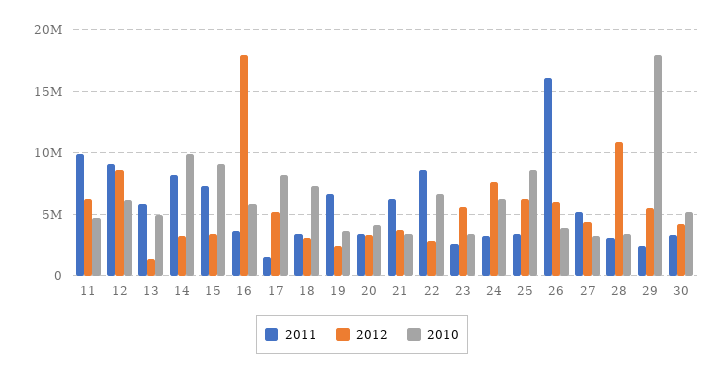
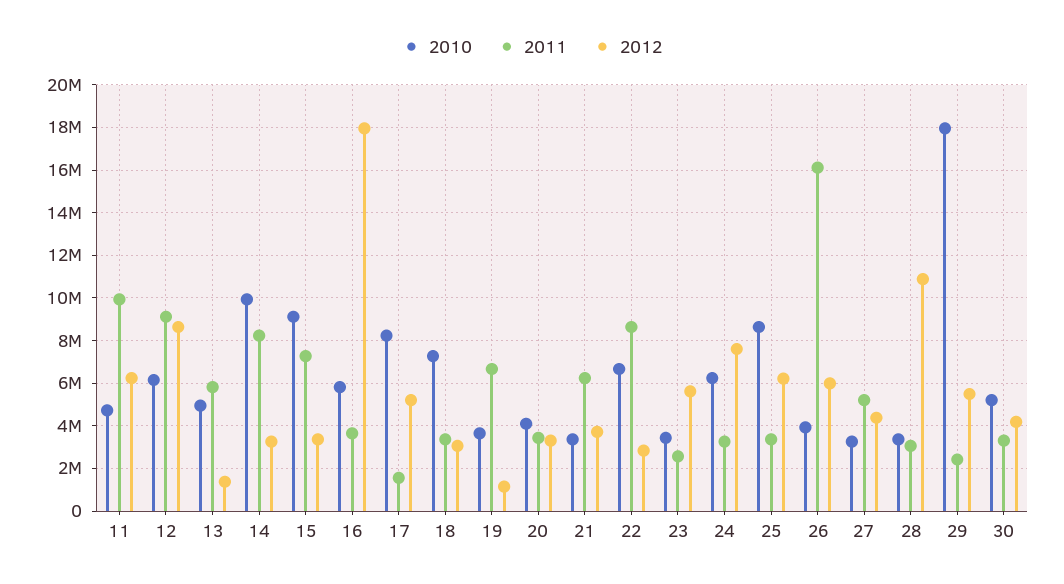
2012, 19: 2500000 -> 1000000

